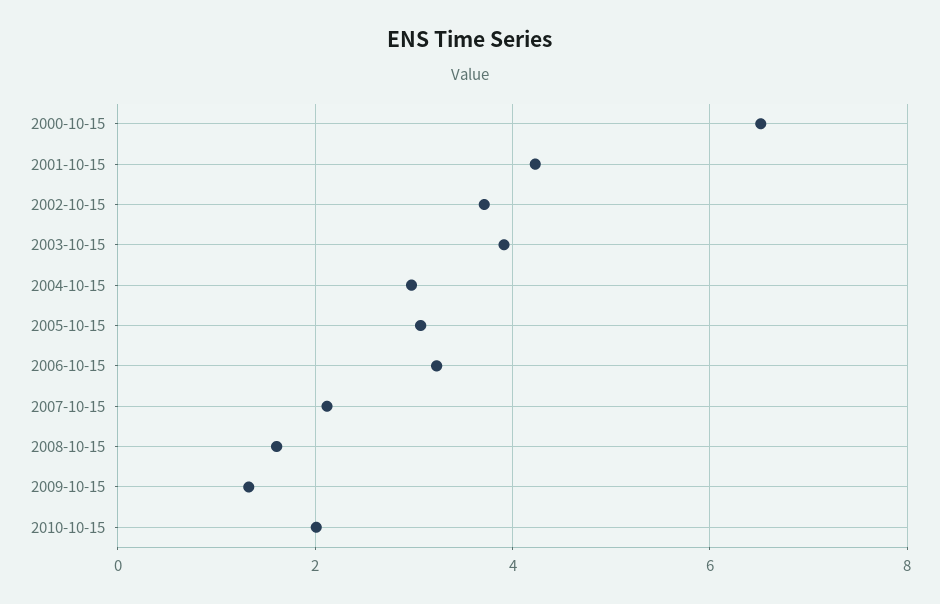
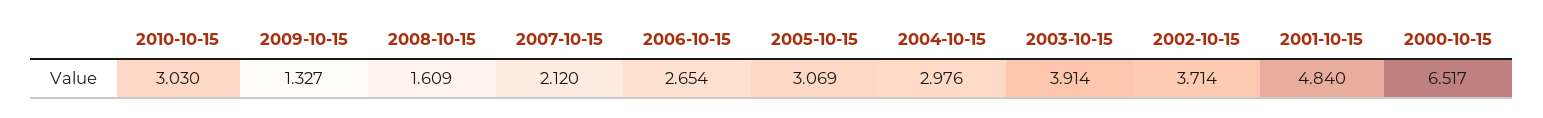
2001-10-15: 4.2 -> 4.84
2006-10-15: 3.2 -> 2.654
2010-10-15: 2 -> 3.03

